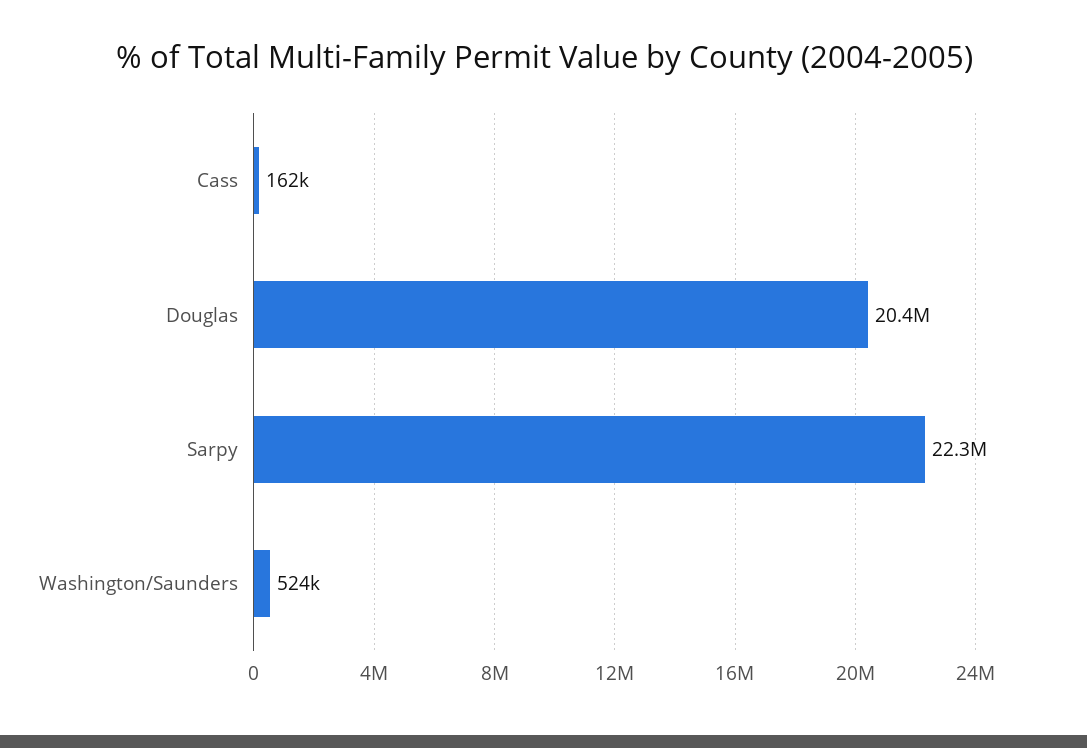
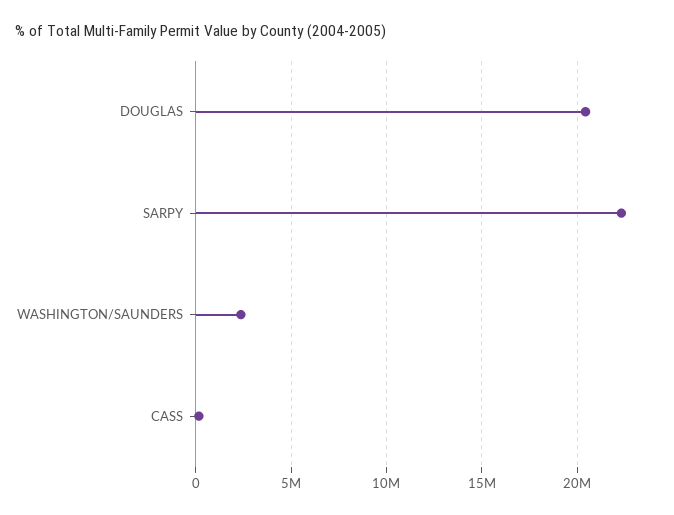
Washington/Saunders: 524000 -> 2500000

